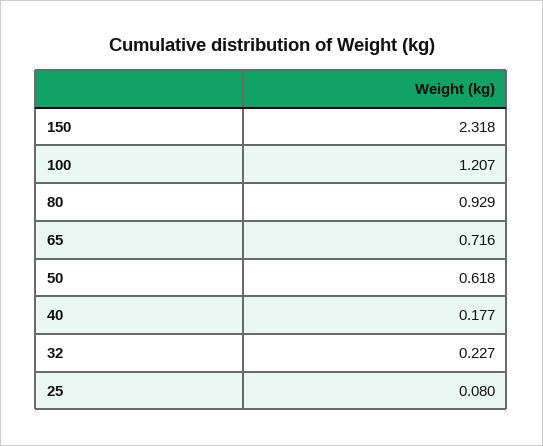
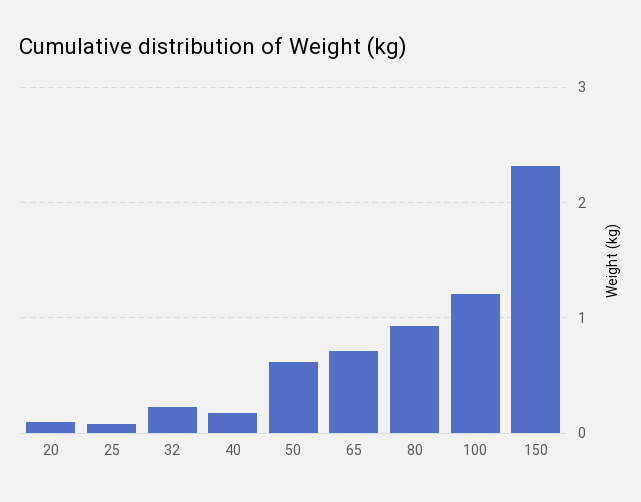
20: none -> 0.1

